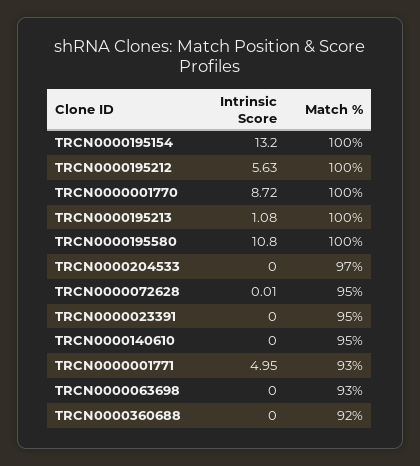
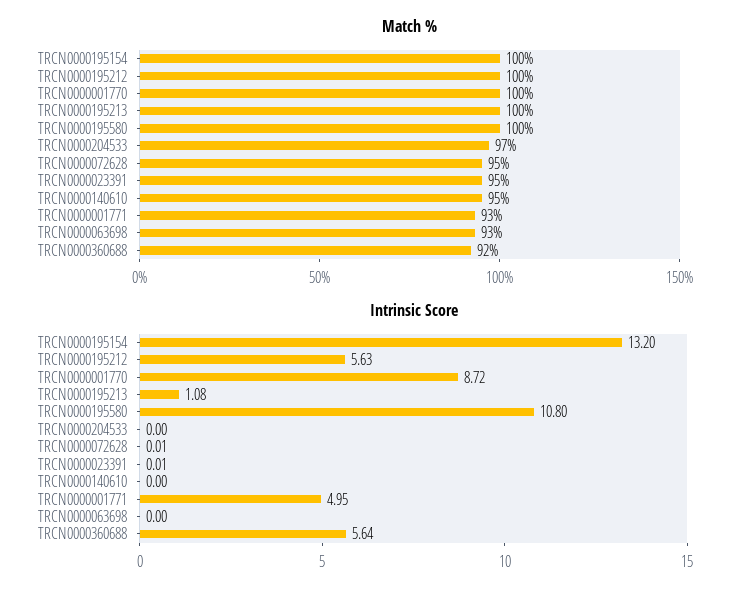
Intrinsic Score, TRCN0000023391: 0 -> 0.01
Intrinsic Score, TRCN0000360688: 0 -> 5.64

